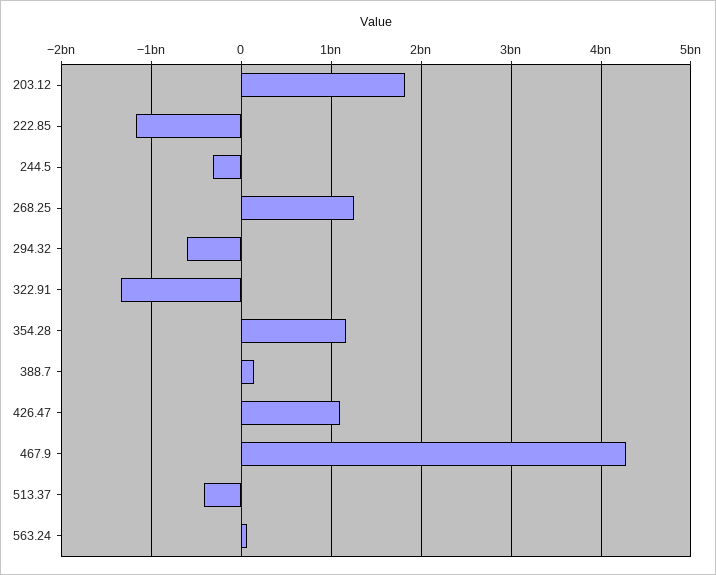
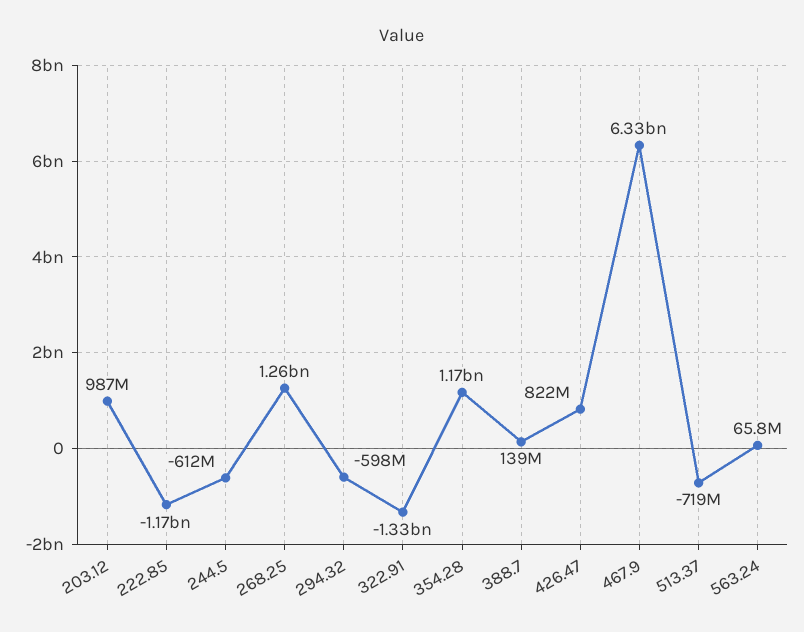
203.12: 1800000000 -> 987000000
244.5: -300000000 -> -612000000
426.47: 1100000000 -> 822000000
467.9: 4300000000 -> 6330000000
513.37: -400000000 -> -719000000

